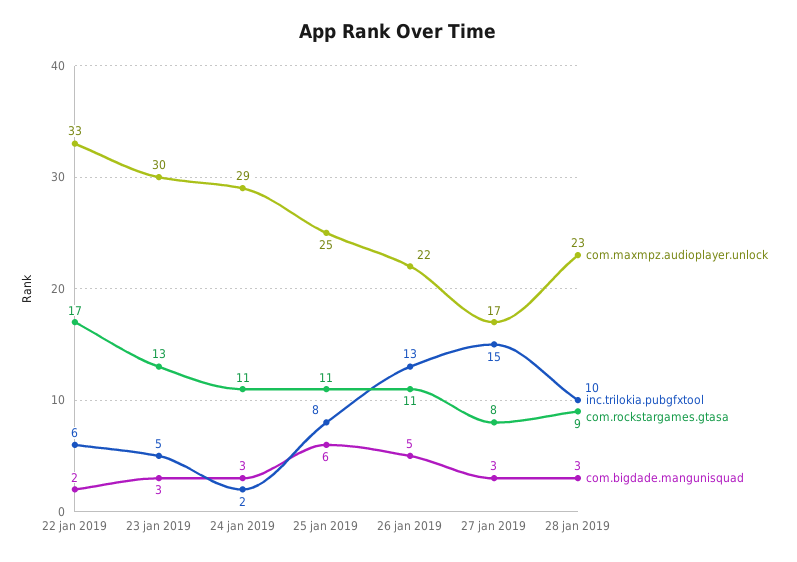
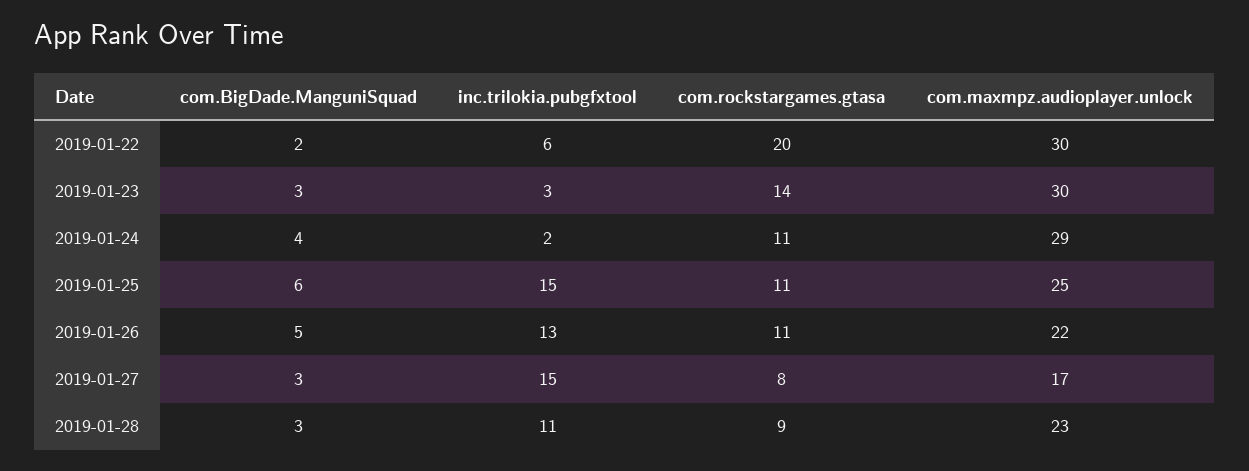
com.maxmpz.audioplayer.unlock, 22 jan 2019: 33 -> 30
com.rockstargames.gtasa, 22 jan 2019: 17 -> 20
inc.trilokia.pubgfxtool, 23 jan 2019: 5 -> 3
com.rockstargames.gtasa, 23 jan 2019: 13 -> 14
com.bigdade.mangunisquad, 24 jan 2019: 3 -> 4
inc.trilokia.pubgfxtool, 25 jan 2019: 8 -> 15
inc.trilokia.pubgfxtool, 28 jan 2019: 10 -> 11

